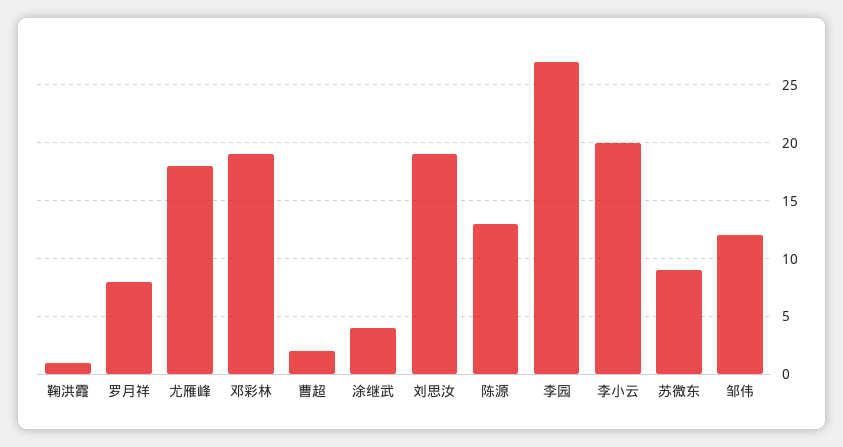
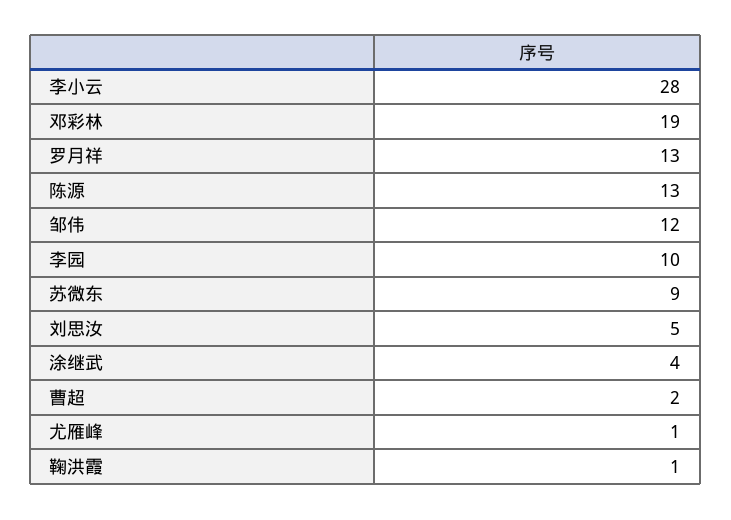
罗月祥: 8 -> 13
尤雁峰: 18 -> 1
刘思汝: 19 -> 5
李园: 27 -> 10
李小云: 20 -> 28

